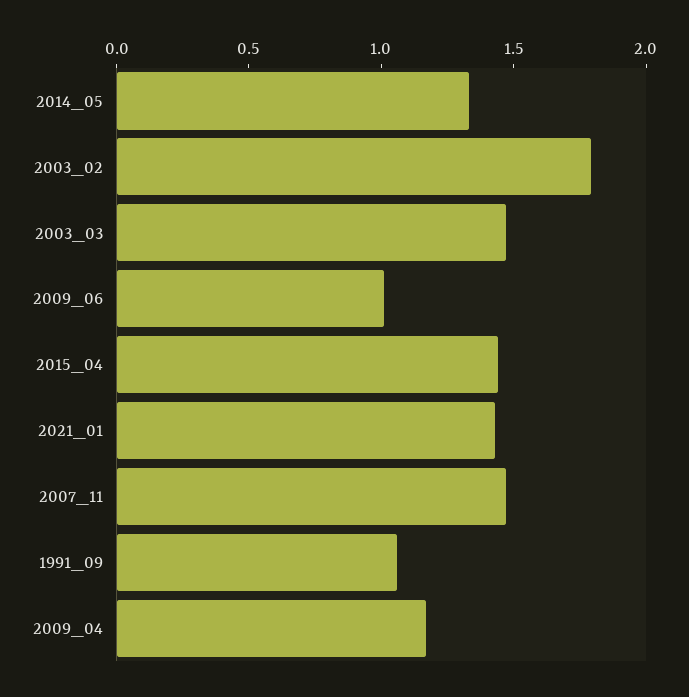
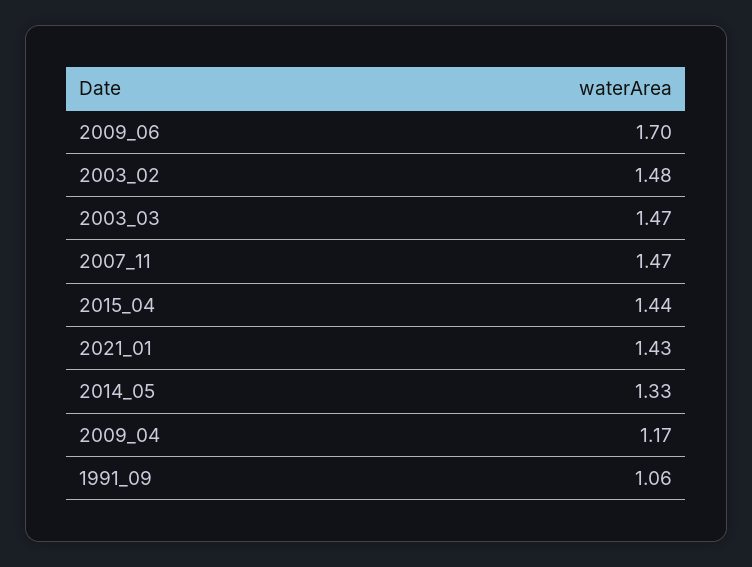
2003_02: 1.8 -> 1.48
2009_06: 1 -> 1.7

